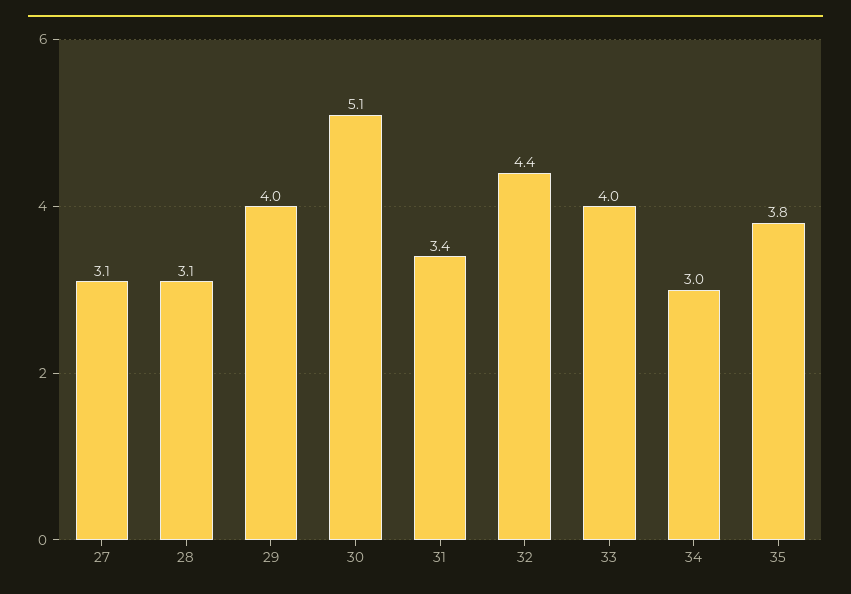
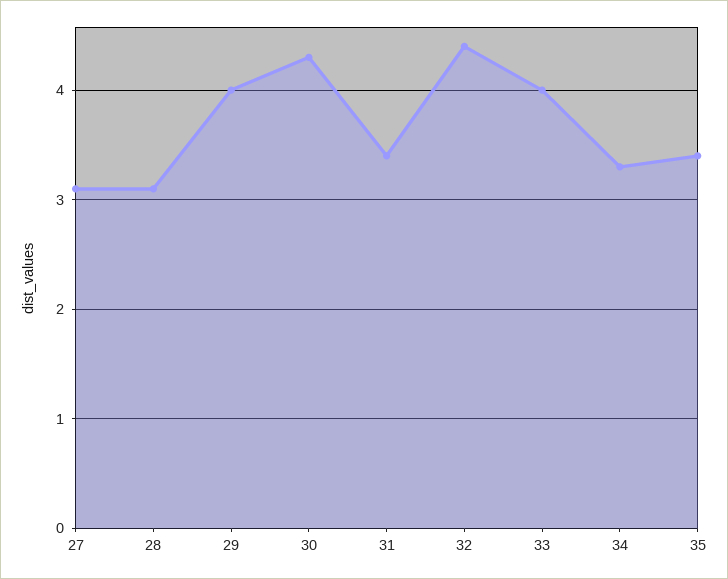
30: 5.1 -> 4.3
34: 3 -> 3.3
35: 3.8 -> 3.4

